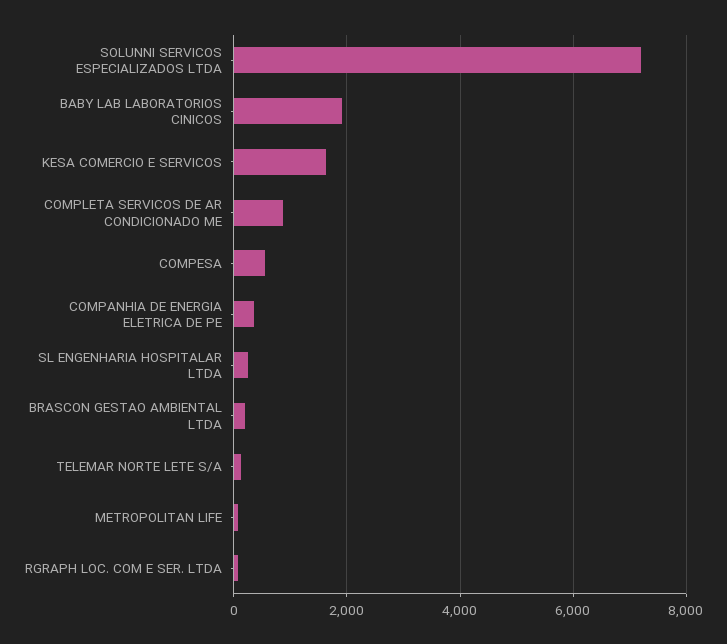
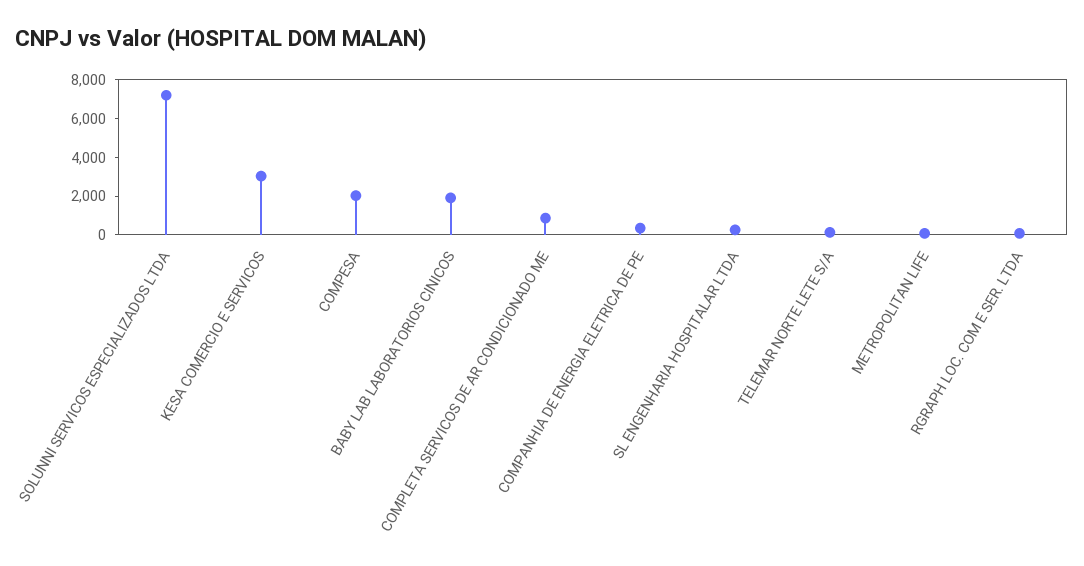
KESA COMERCIO E SERVICOS: 1600 -> 3000
COMPESA: 600 -> 2000
BRASCON GESTAO AMBIENTAL LTDA: 200 -> none

